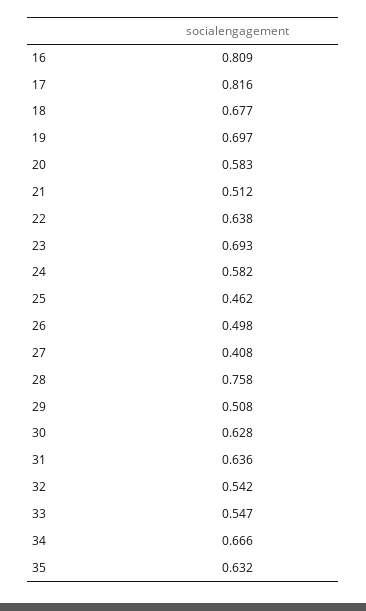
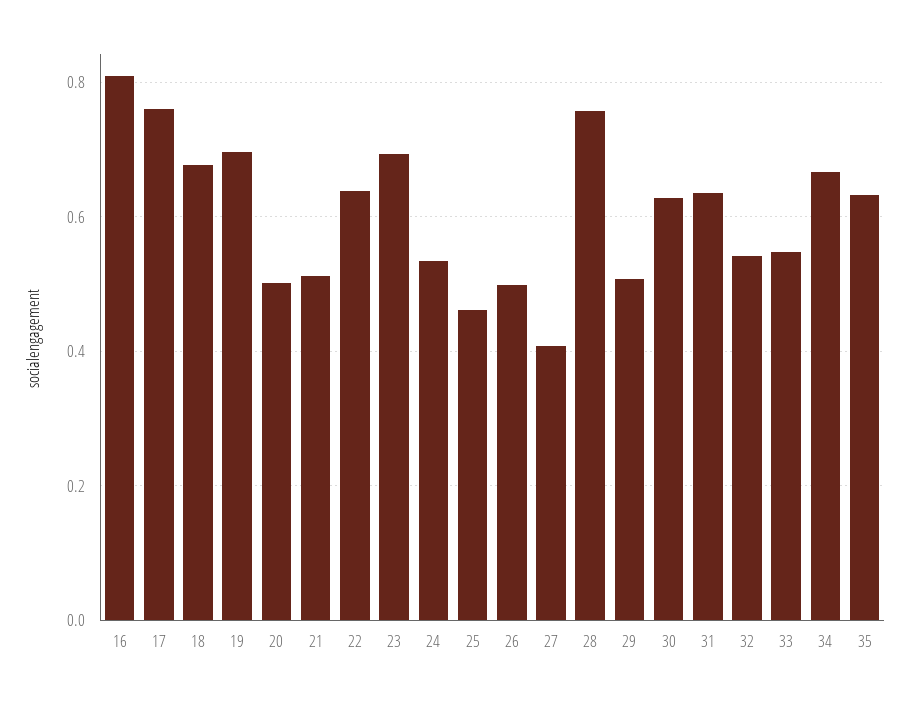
17: 0.816 -> 0.76
20: 0.583 -> 0.5
24: 0.582 -> 0.54

